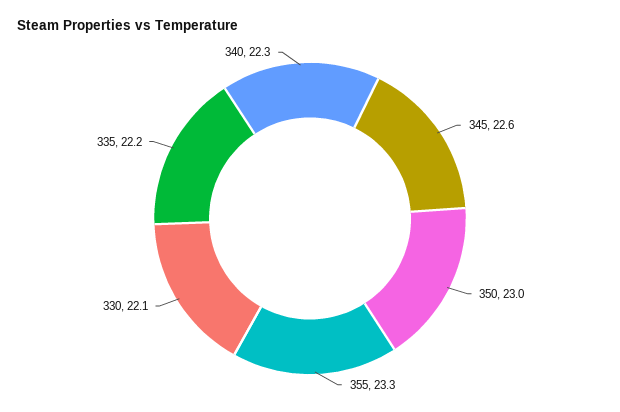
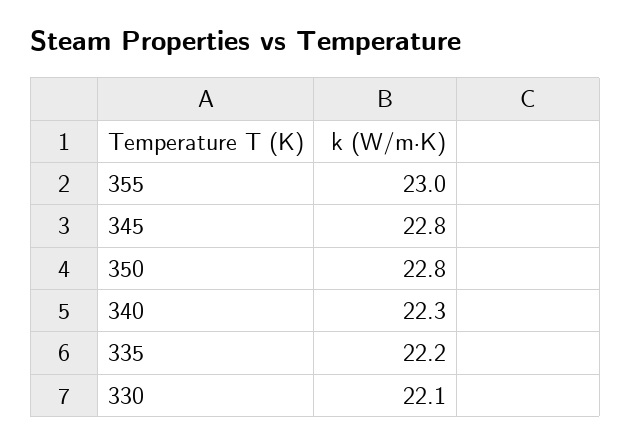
345: 22.6 -> 22.8
350: 23 -> 22.8
355: 23.3 -> 23

